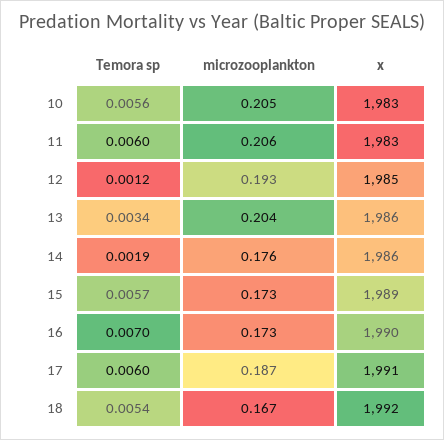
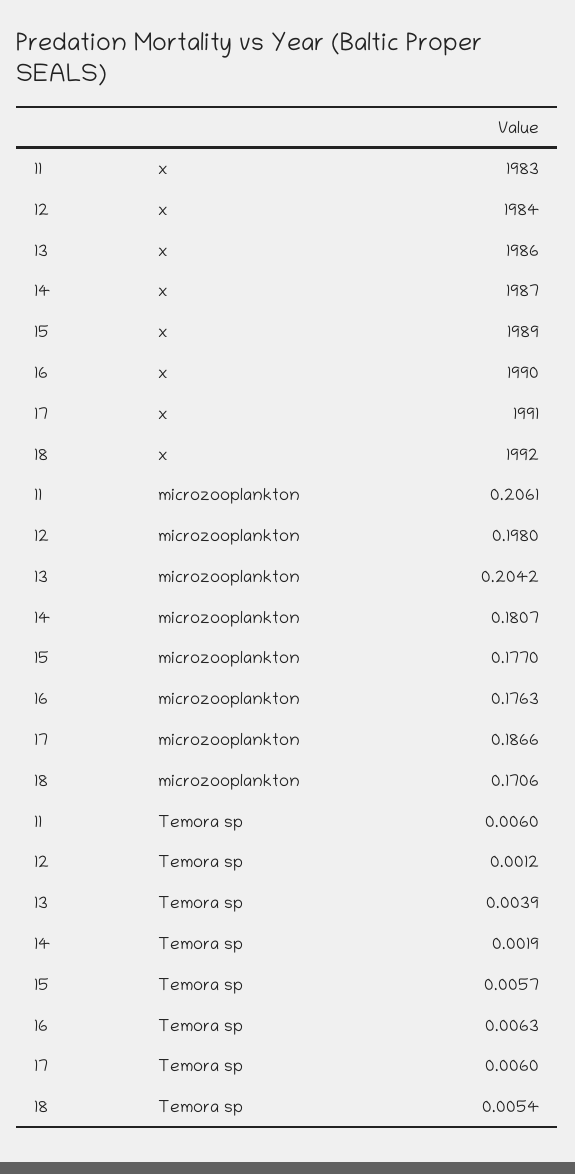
Temora sp, 10: 0.0056 -> none
microzooplankton, 10: 0.205 -> none
x, 10: 1983 -> none
microzooplankton, 12: 0.193 -> 0.198
x, 12: 1985 -> 1984
Temora sp, 13: 0.0034 -> 0.0039
microzooplankton, 14: 0.176 -> 0.1807
x, 14: 1986 -> 1987
microzooplankton, 15: 0.173 -> 0.177
Temora sp, 16: 0.007 -> 0.0063
microzooplankton, 16: 0.173 -> 0.1763
microzooplankton, 18: 0.167 -> 0.1706

